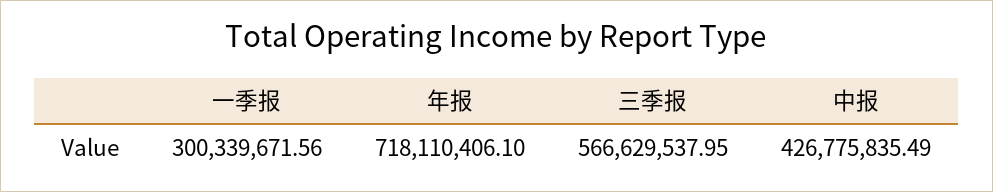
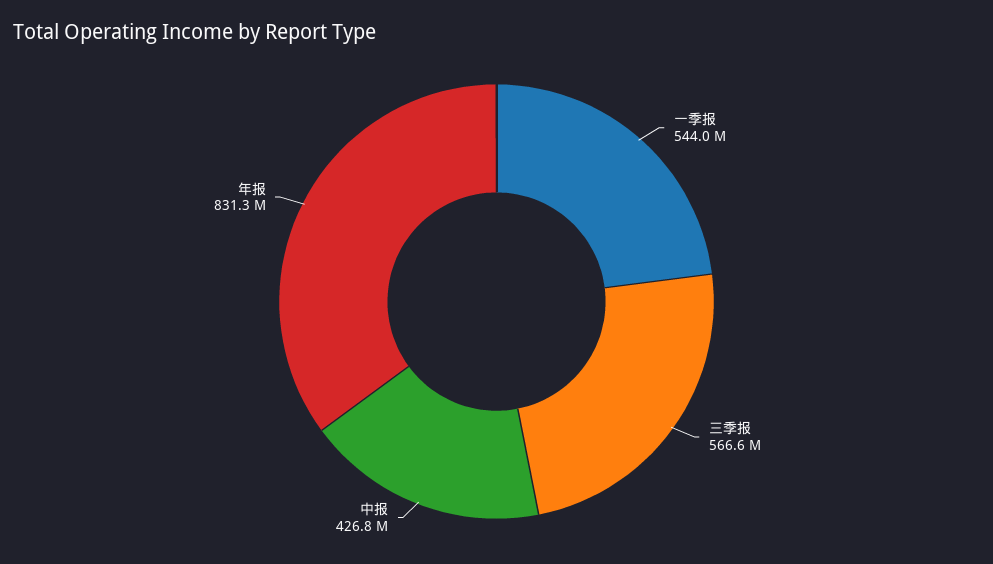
一季报: 300339671.56 -> 544000000
年报: 718110406.1 -> 831300000

